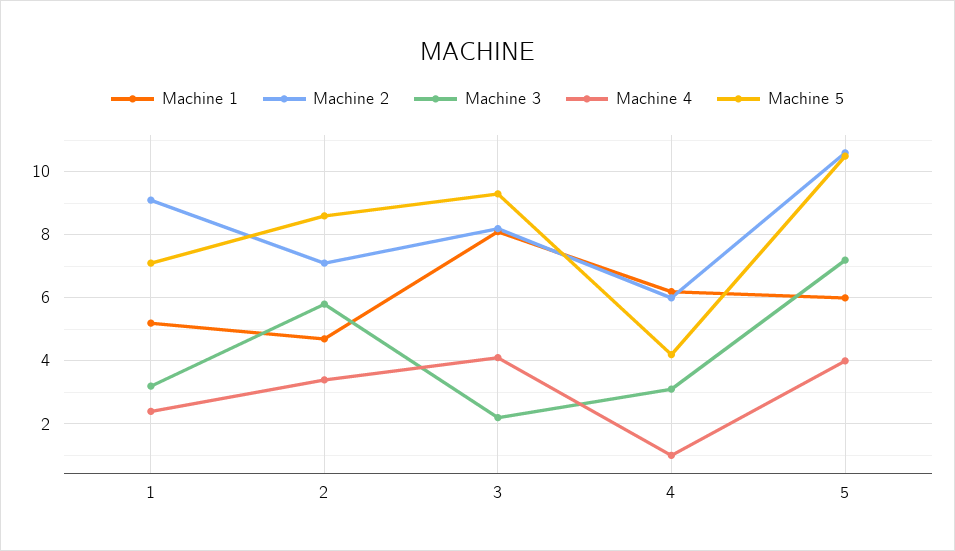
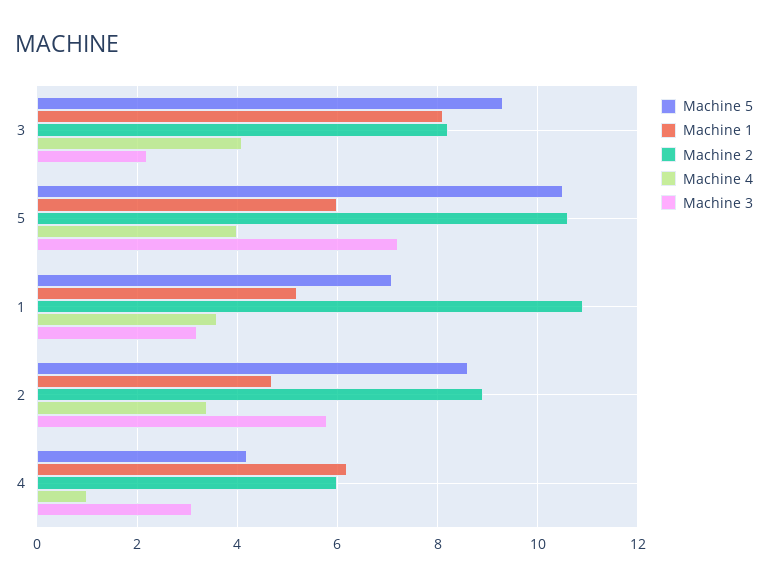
Machine 2, 1: 9 -> 11
Machine 4, 1: 2.5 -> 3.5
Machine 2, 2: 7 -> 9

